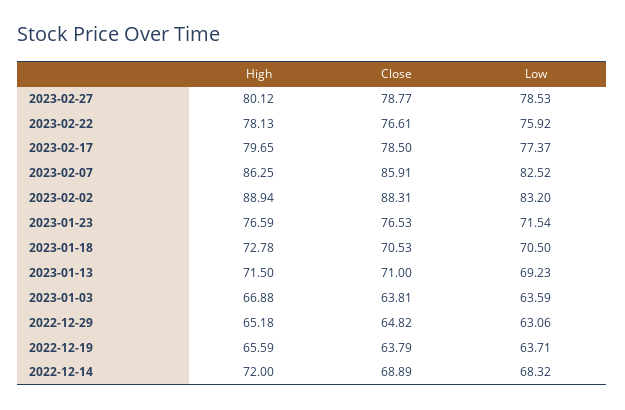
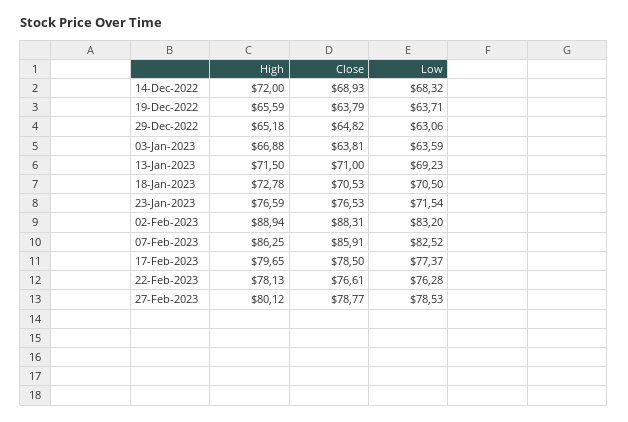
Low, 2023-02-22: 75.92 -> 76.28
Close, 2022-12-14: 68.89 -> 68.93

